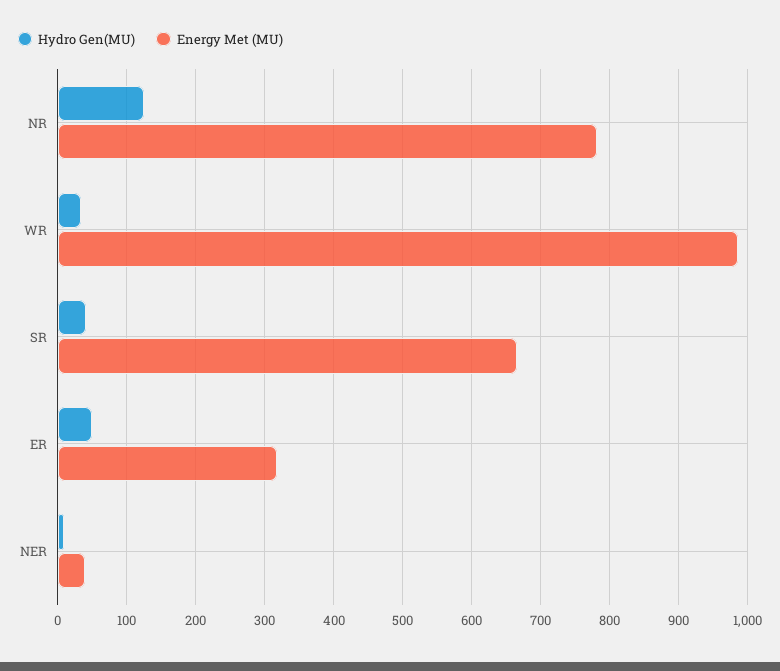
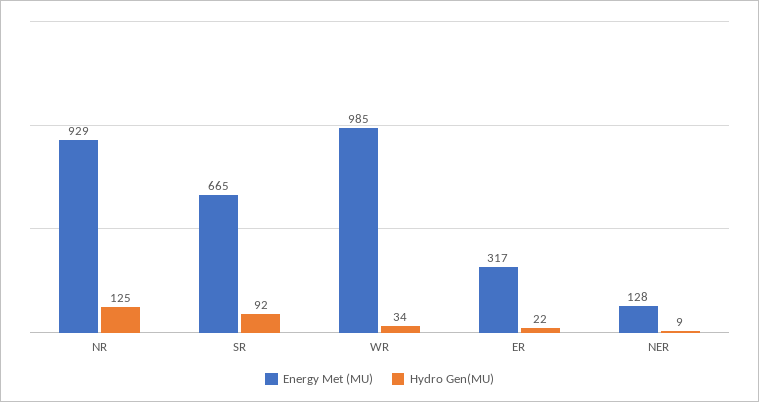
Energy Met (MU), NR: 780 -> 929
Hydro Gen(MU), SR: 40 -> 92
Hydro Gen(MU), ER: 50 -> 22
Energy Met (MU), NER: 40 -> 128

